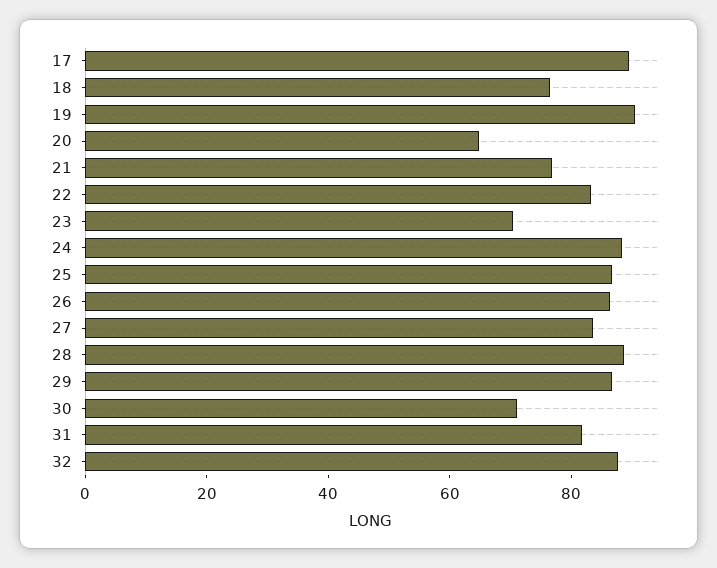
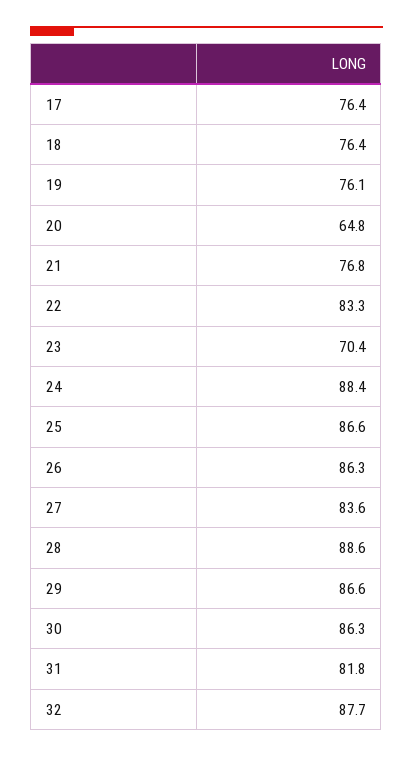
17: 90 -> 76.4
19: 90 -> 76.1
30: 70 -> 86.3

